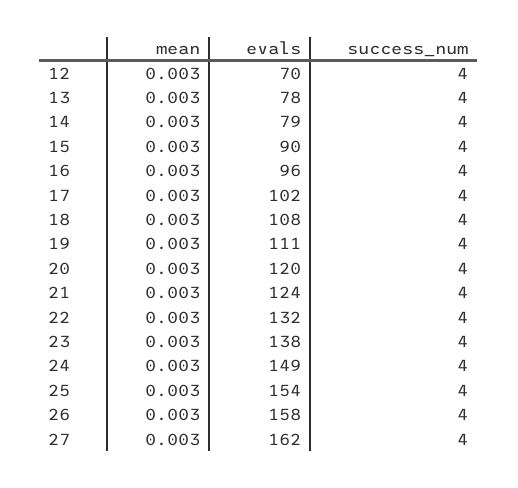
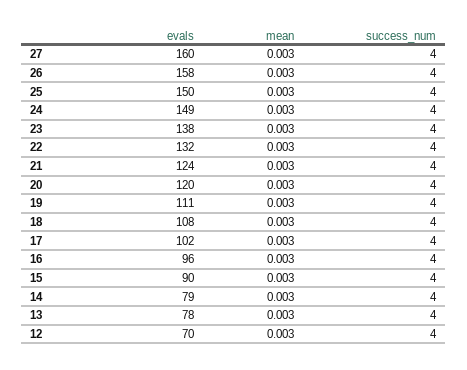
evals, 25: 154 -> 150
evals, 27: 162 -> 160

